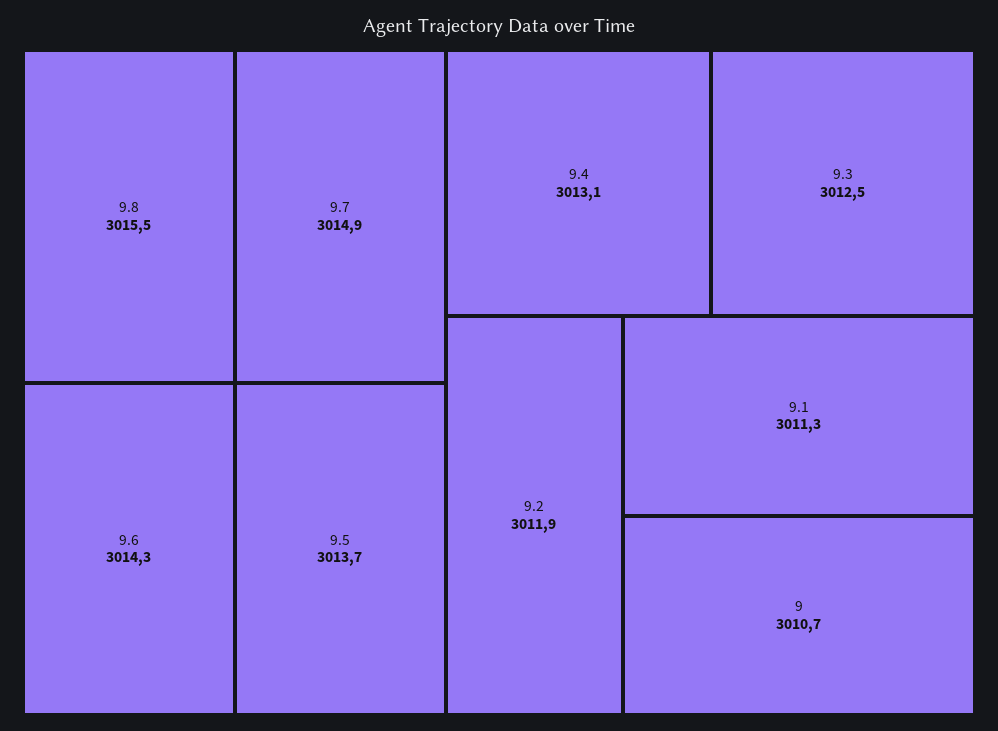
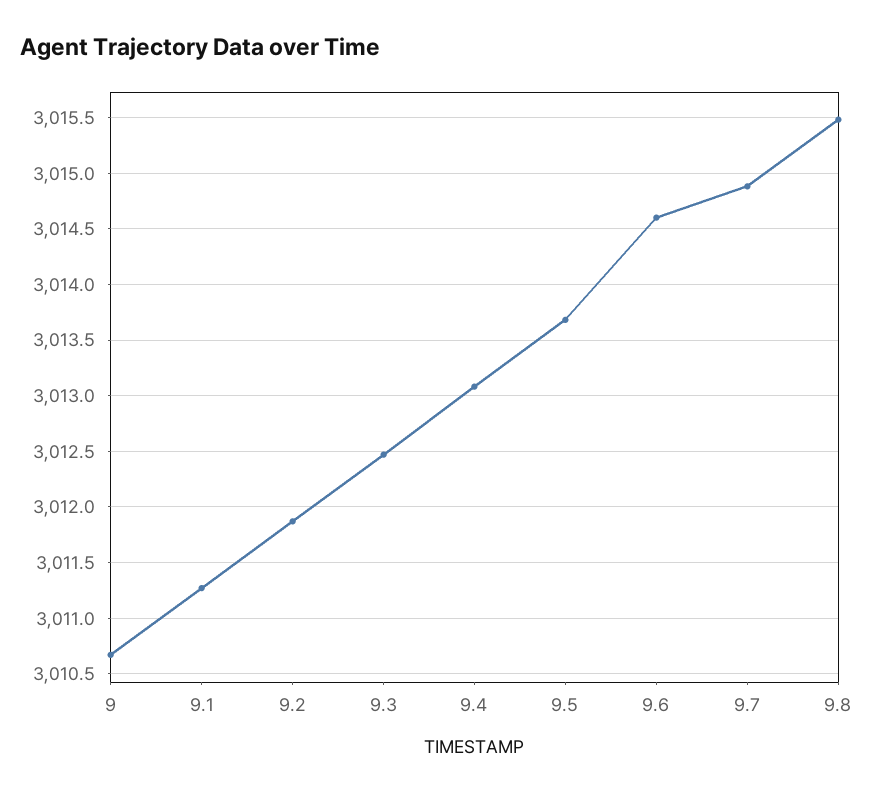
9.6: 3014.3 -> 3014.6

